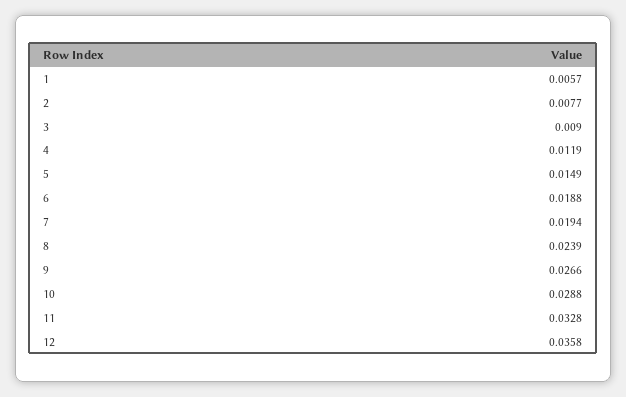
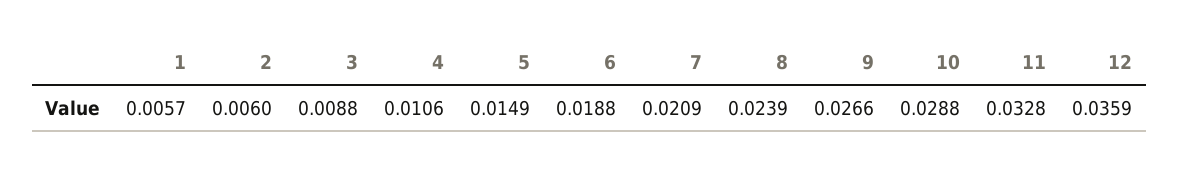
2: 0.0077 -> 0.006
3: 0.009 -> 0.0088
4: 0.0119 -> 0.0106
7: 0.0194 -> 0.0209
12: 0.0358 -> 0.0359

